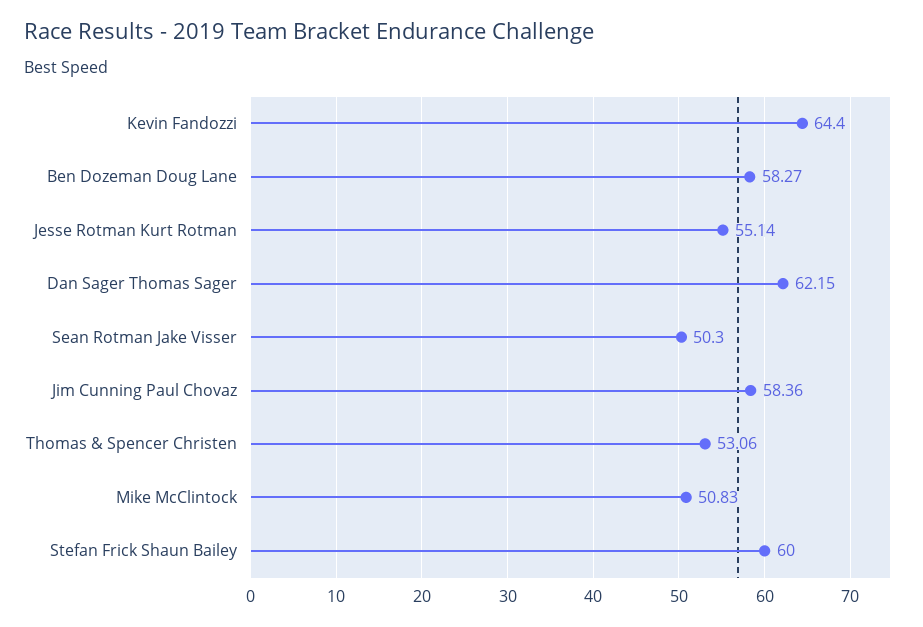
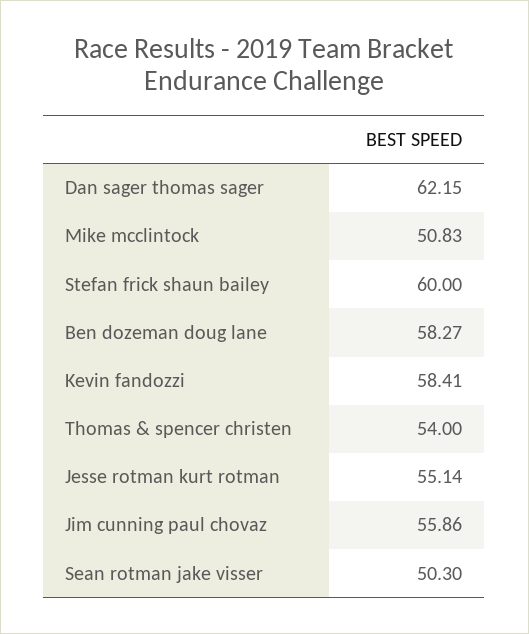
Kevin Fandozzi: 64.4 -> 58.41
Jim Cunning Paul Chovaz: 58.36 -> 55.86
Thomas & Spencer Christen: 53.06 -> 54

